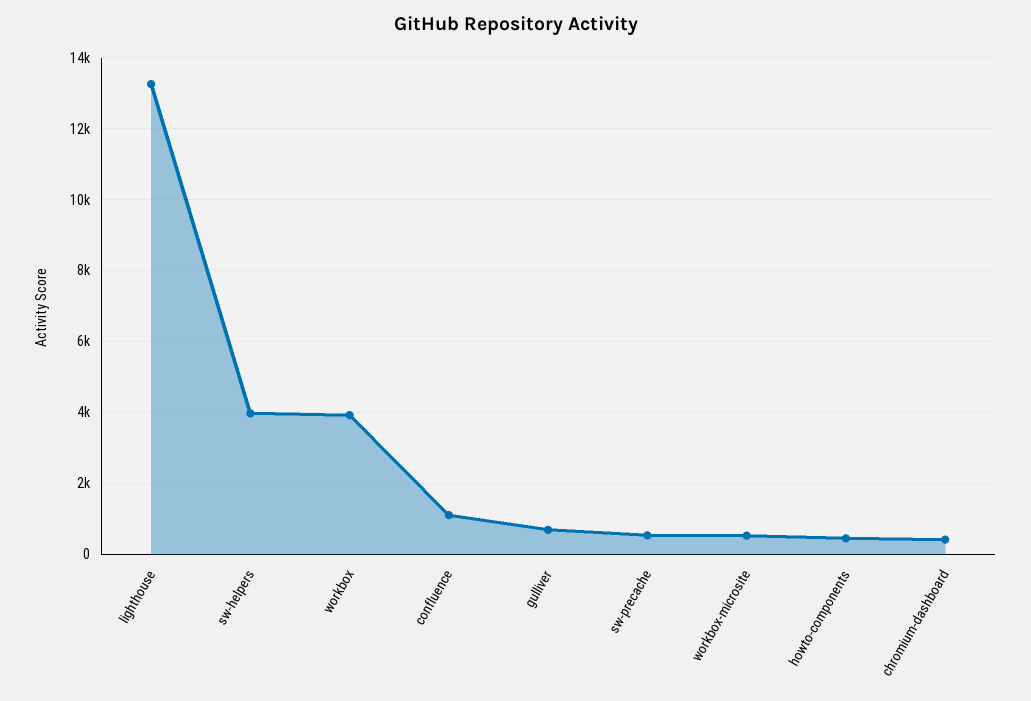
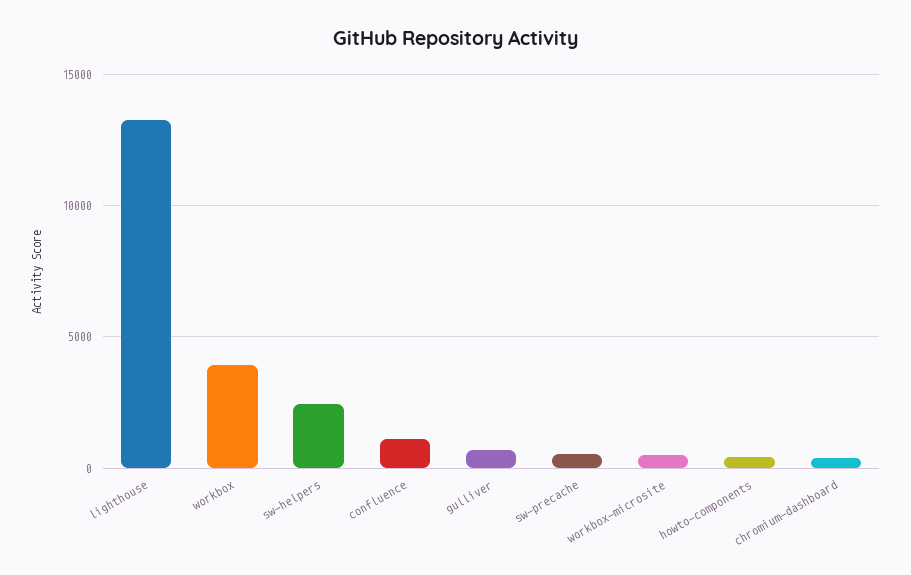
sw-helpers: 4000 -> 2500

